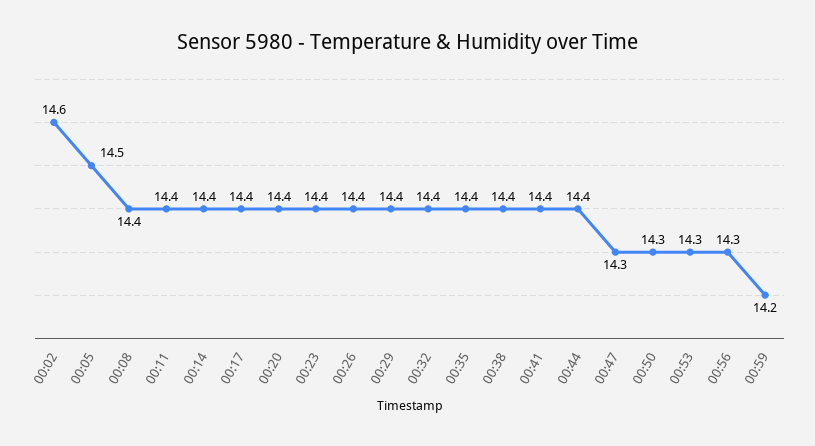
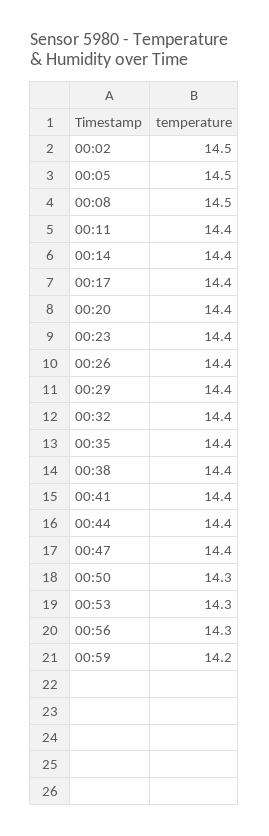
00:02: 14.6 -> 14.5
00:08: 14.4 -> 14.5
00:47: 14.3 -> 14.4

